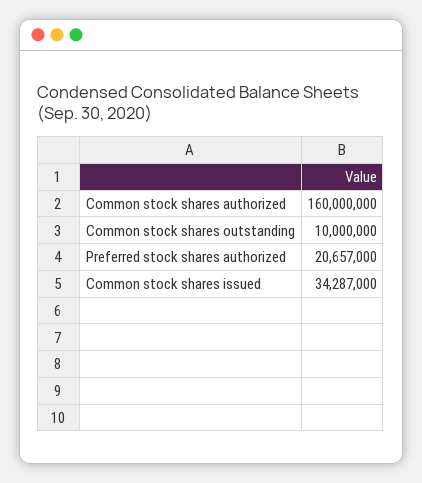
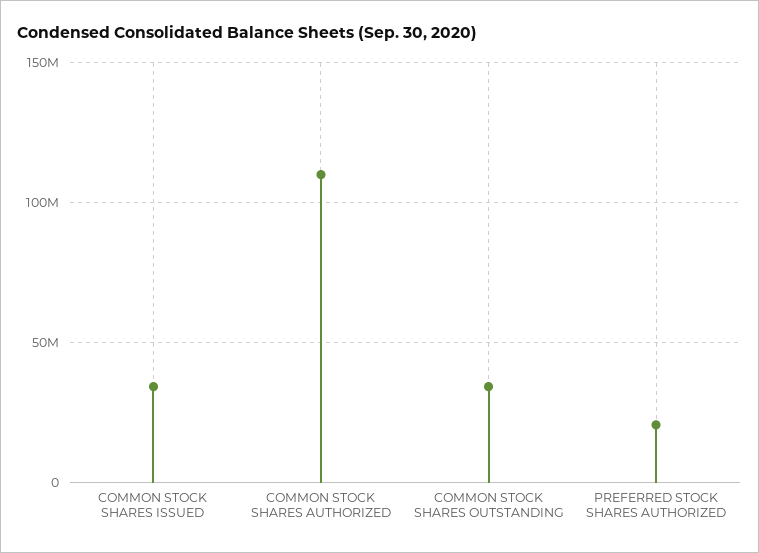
Common stock shares authorized: 160000000 -> 110000000
Common stock shares outstanding: 10000000 -> 35000000

